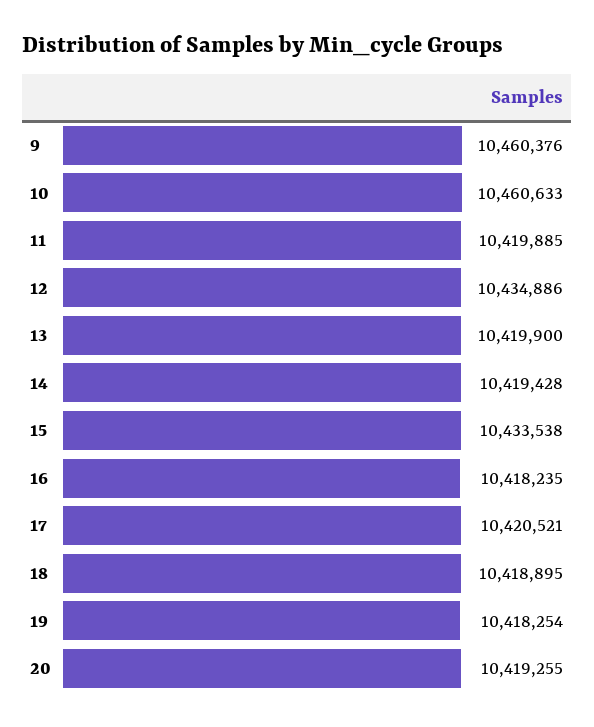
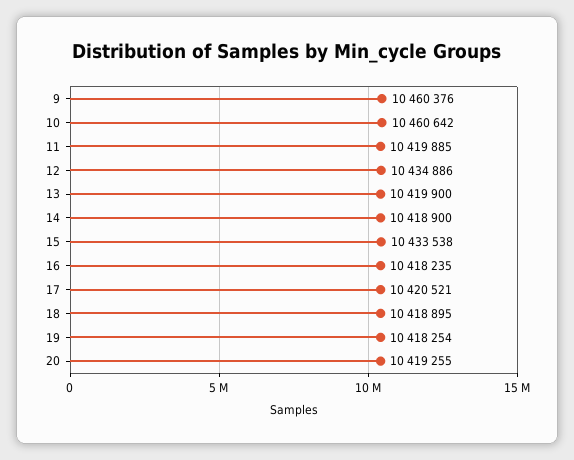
10: 10460633 -> 10460642
14: 10419428 -> 10418900

